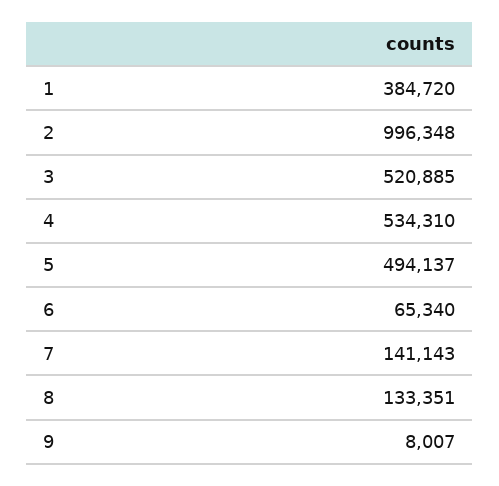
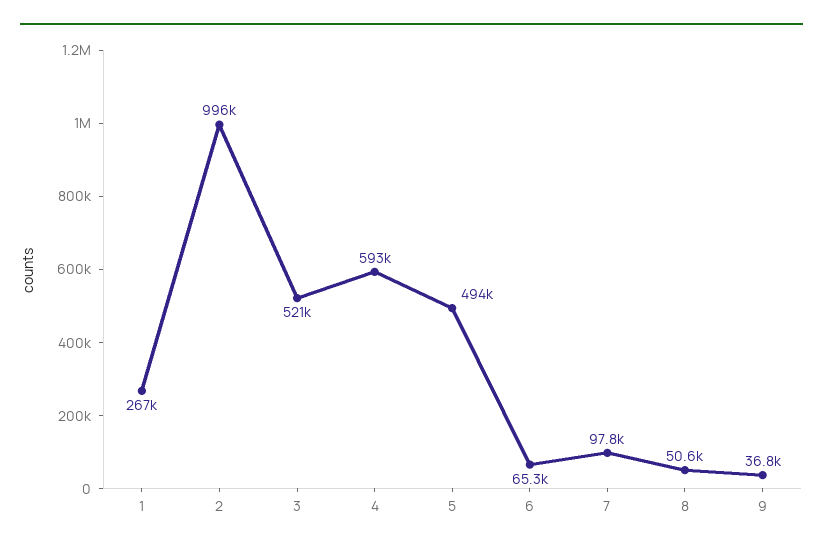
1: 384720 -> 267000
4: 534310 -> 593000
7: 141143 -> 97800
8: 133351 -> 50600
9: 8007 -> 36800

